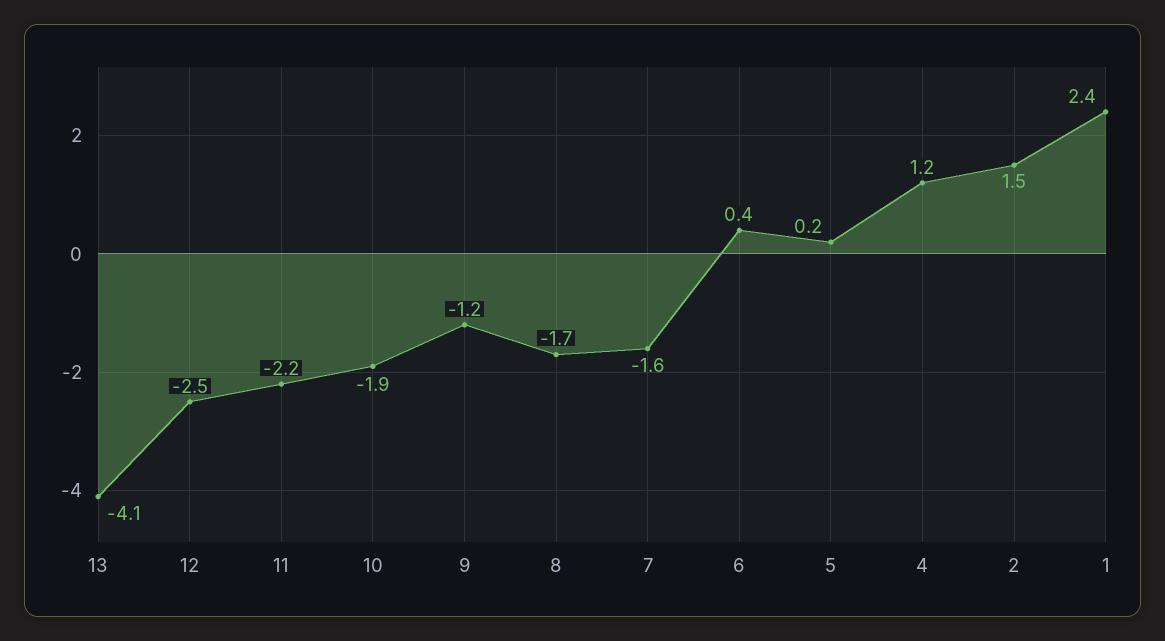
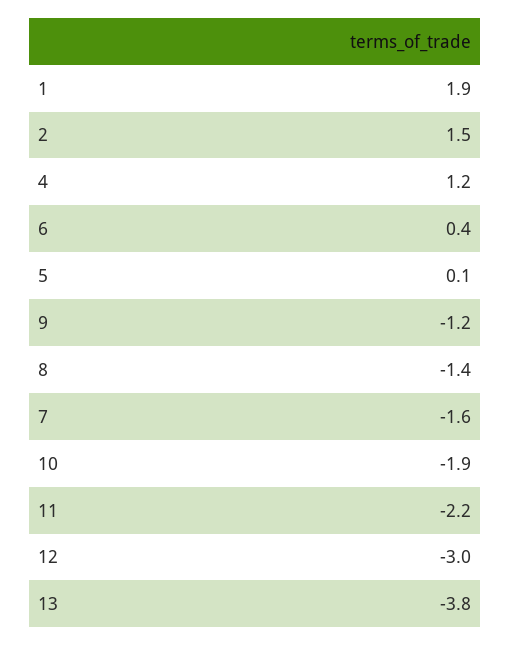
13: -4.1 -> -3.8
12: -2.5 -> -3
8: -1.7 -> -1.4
5: 0.2 -> 0.1
1: 2.4 -> 1.9

